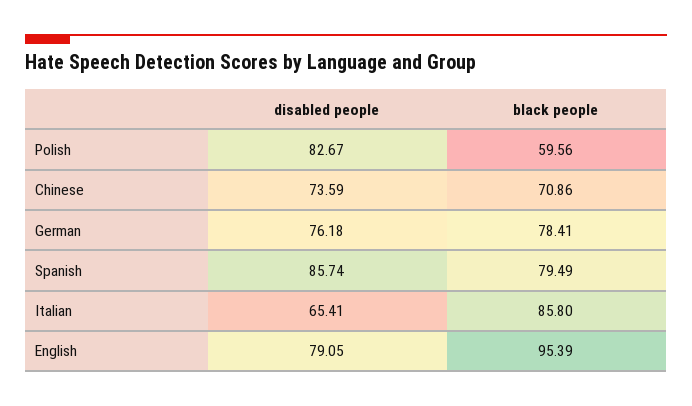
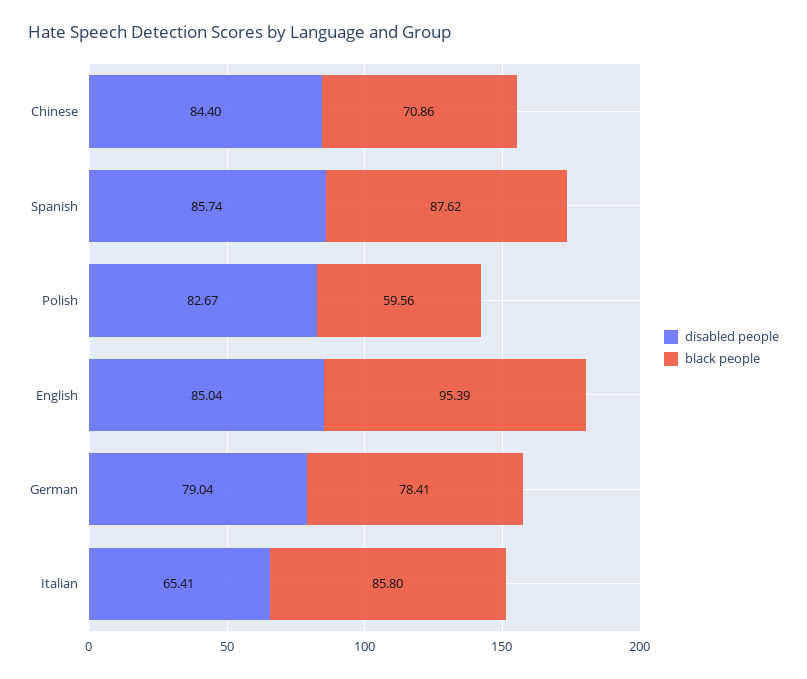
disabled people, Chinese: 73.59 -> 84.4
disabled people, German: 76.18 -> 79.04
black people, Spanish: 79.49 -> 87.62
disabled people, English: 79.05 -> 85.04

